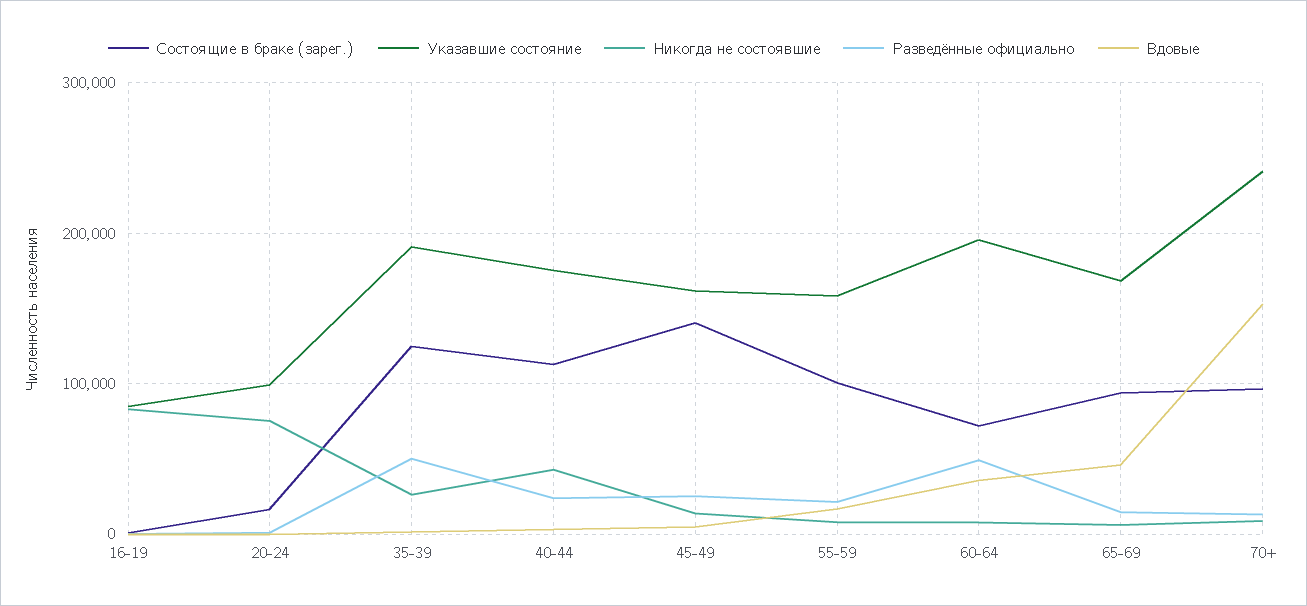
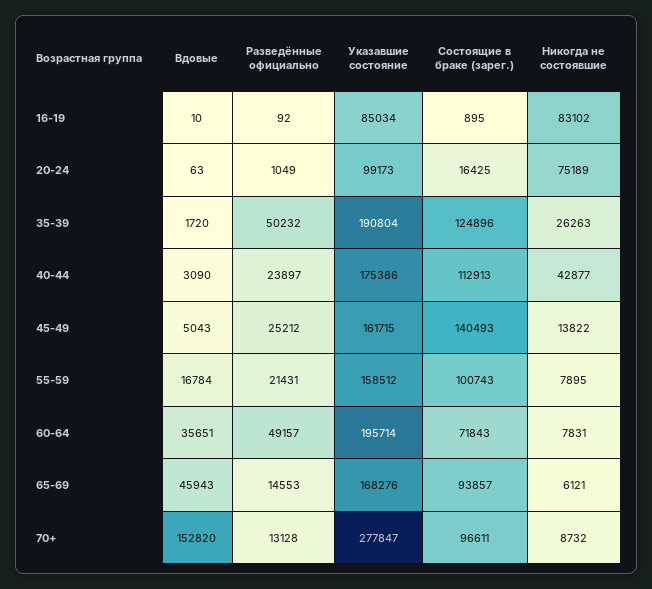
Указавшие состояние, 70+: 240000 -> 277847

